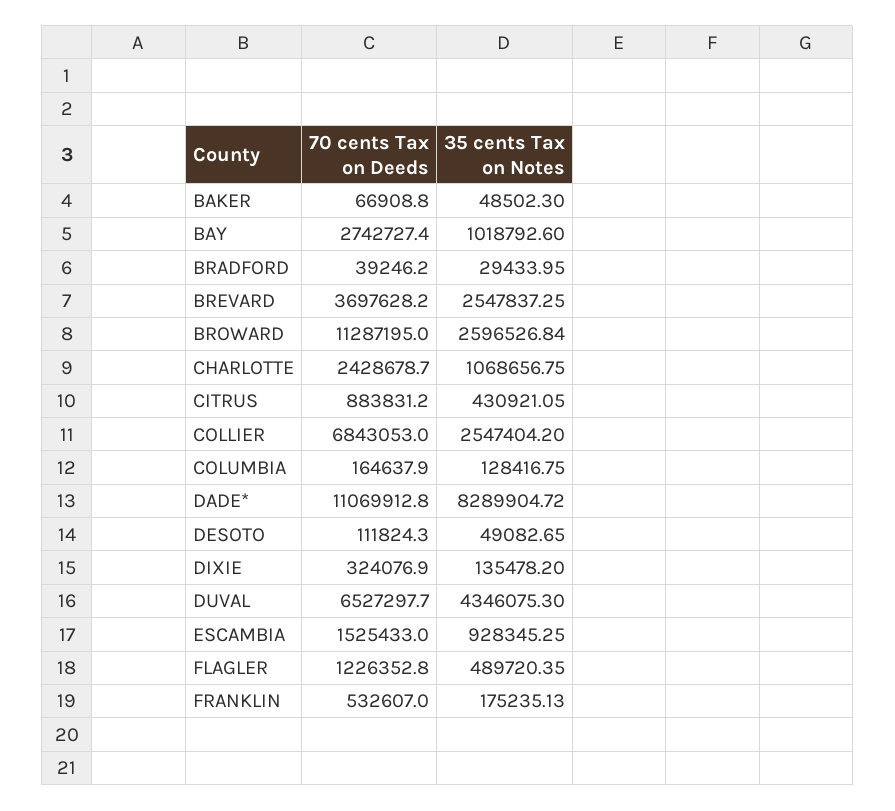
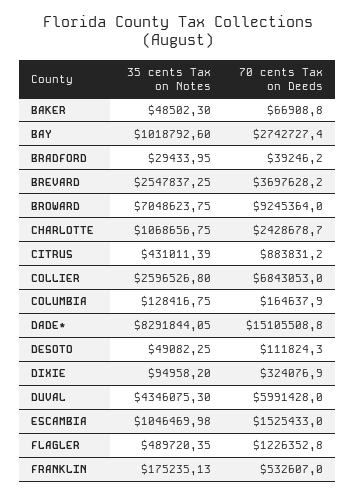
70 cents Tax on Deeds, BROWARD: 11287195 -> 9245364
35 cents Tax on Notes, BROWARD: 2596526.84 -> 7048623.75
35 cents Tax on Notes, CITRUS: 430921.05 -> 431011.39
35 cents Tax on Notes, COLLIER: 2547404.2 -> 2596526.8
70 cents Tax on Deeds, DADE*: 11069912.8 -> 15105508.8
35 cents Tax on Notes, DADE*: 8289904.72 -> 8291844.05
35 cents Tax on Notes, DESOTO: 49082.65 -> 49082.25
35 cents Tax on Notes, DIXIE: 135478.2 -> 94958.2
70 cents Tax on Deeds, DUVAL: 6527297.7 -> 5991428
35 cents Tax on Notes, ESCAMBIA: 928345.25 -> 1046469.98

